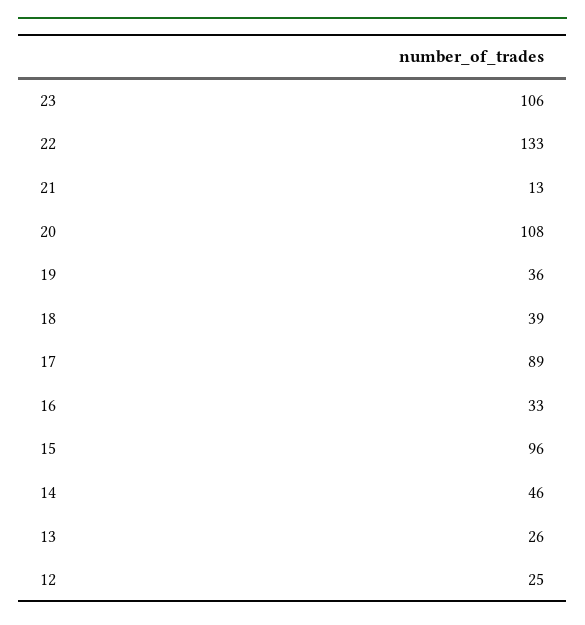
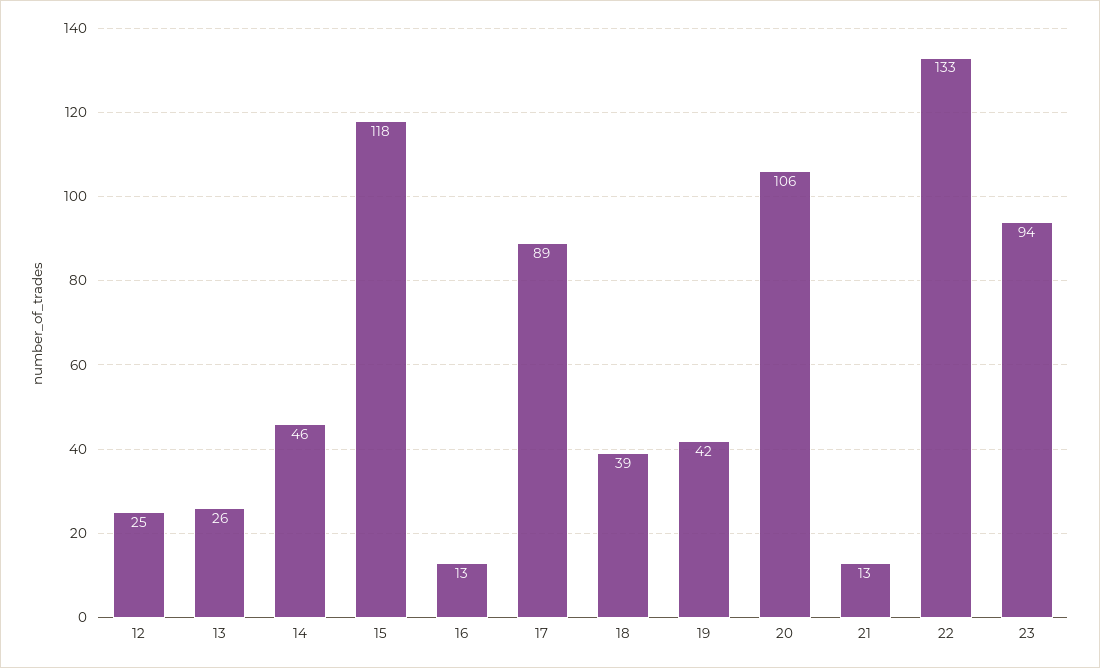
23: 106 -> 94
20: 108 -> 106
19: 36 -> 42
16: 33 -> 13
15: 96 -> 118

